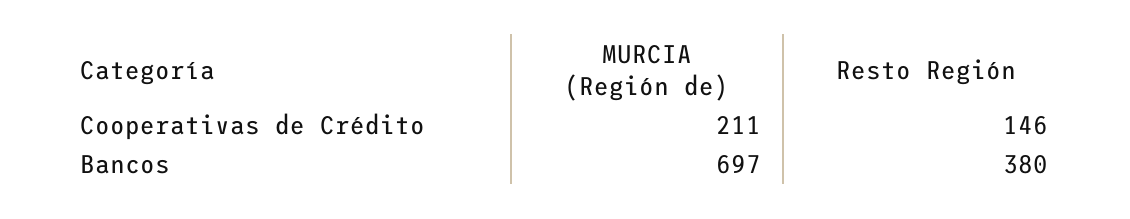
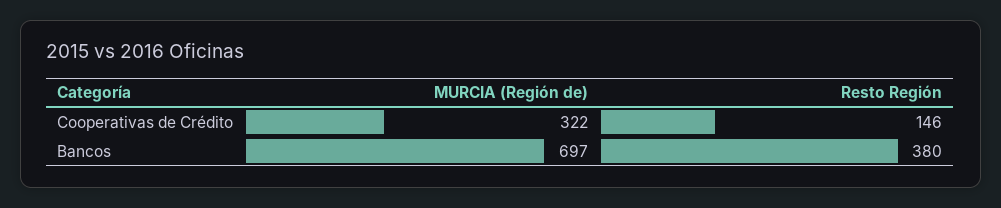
MURCIA (Región de), Cooperativas de Crédito: 211 -> 322

